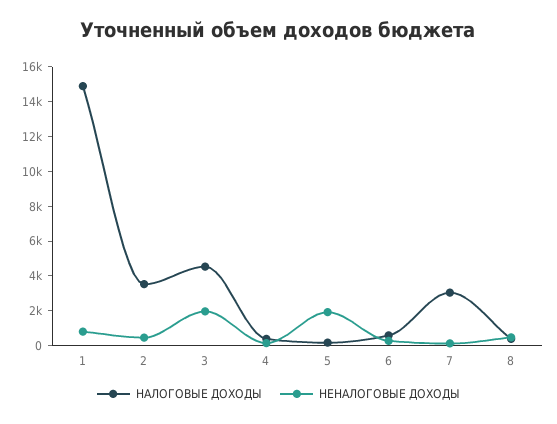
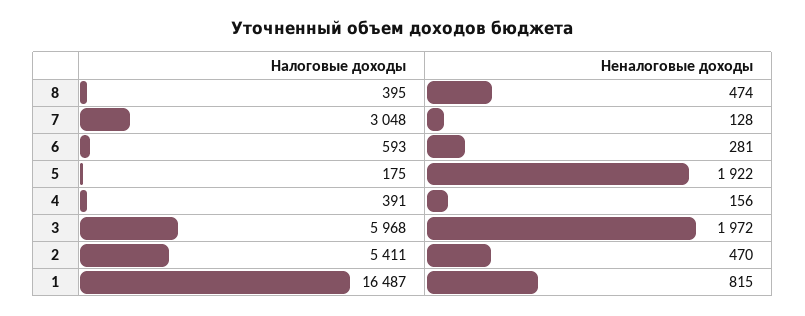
НАЛОГОВЫЕ ДОХОДЫ, 1: 15000 -> 16487
НАЛОГОВЫЕ ДОХОДЫ, 2: 3500 -> 5411
НАЛОГОВЫЕ ДОХОДЫ, 3: 4500 -> 5968

